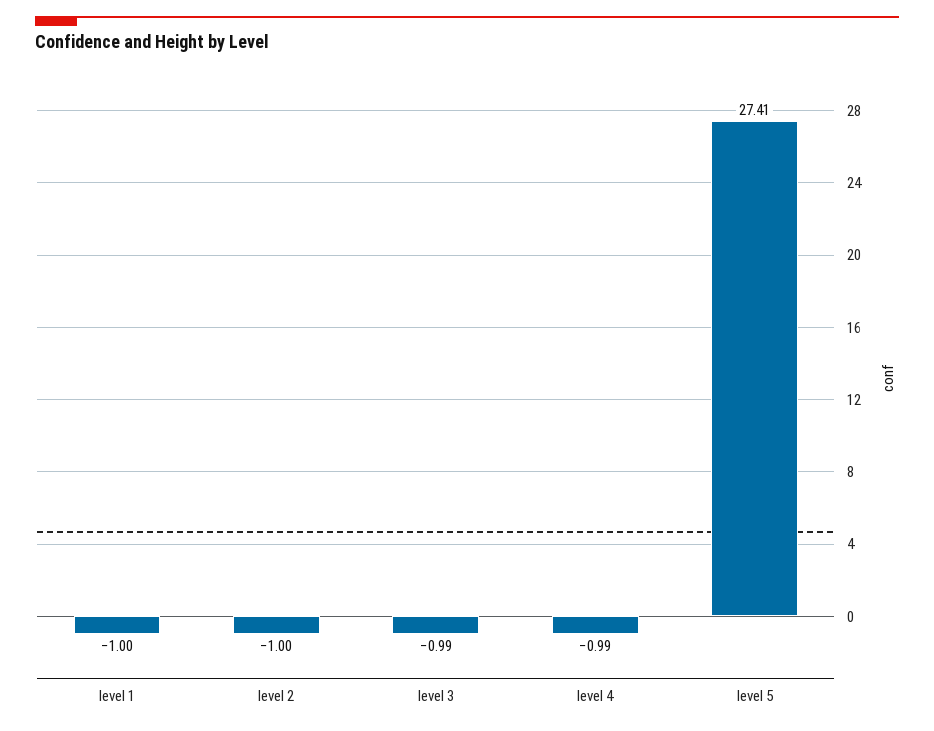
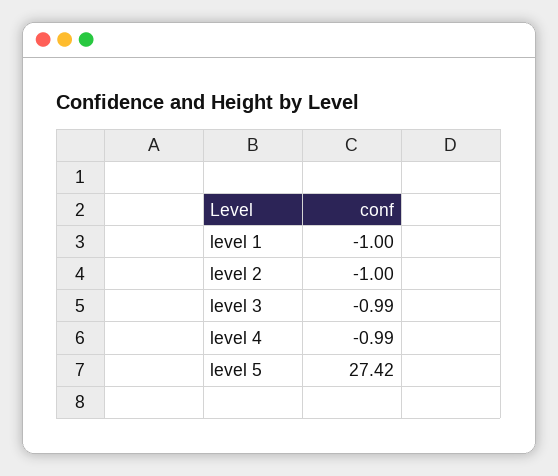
level 5: 27.41 -> 27.42

